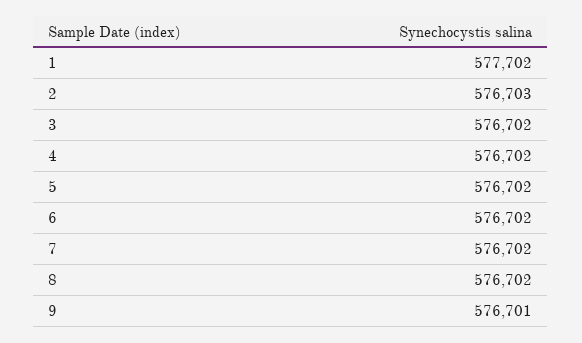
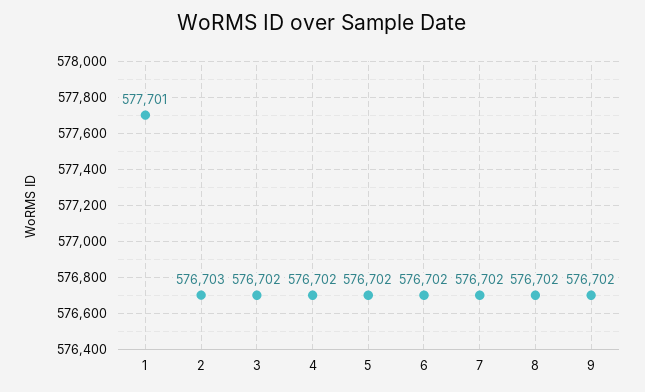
1: 577702 -> 577701
9: 576701 -> 576702

